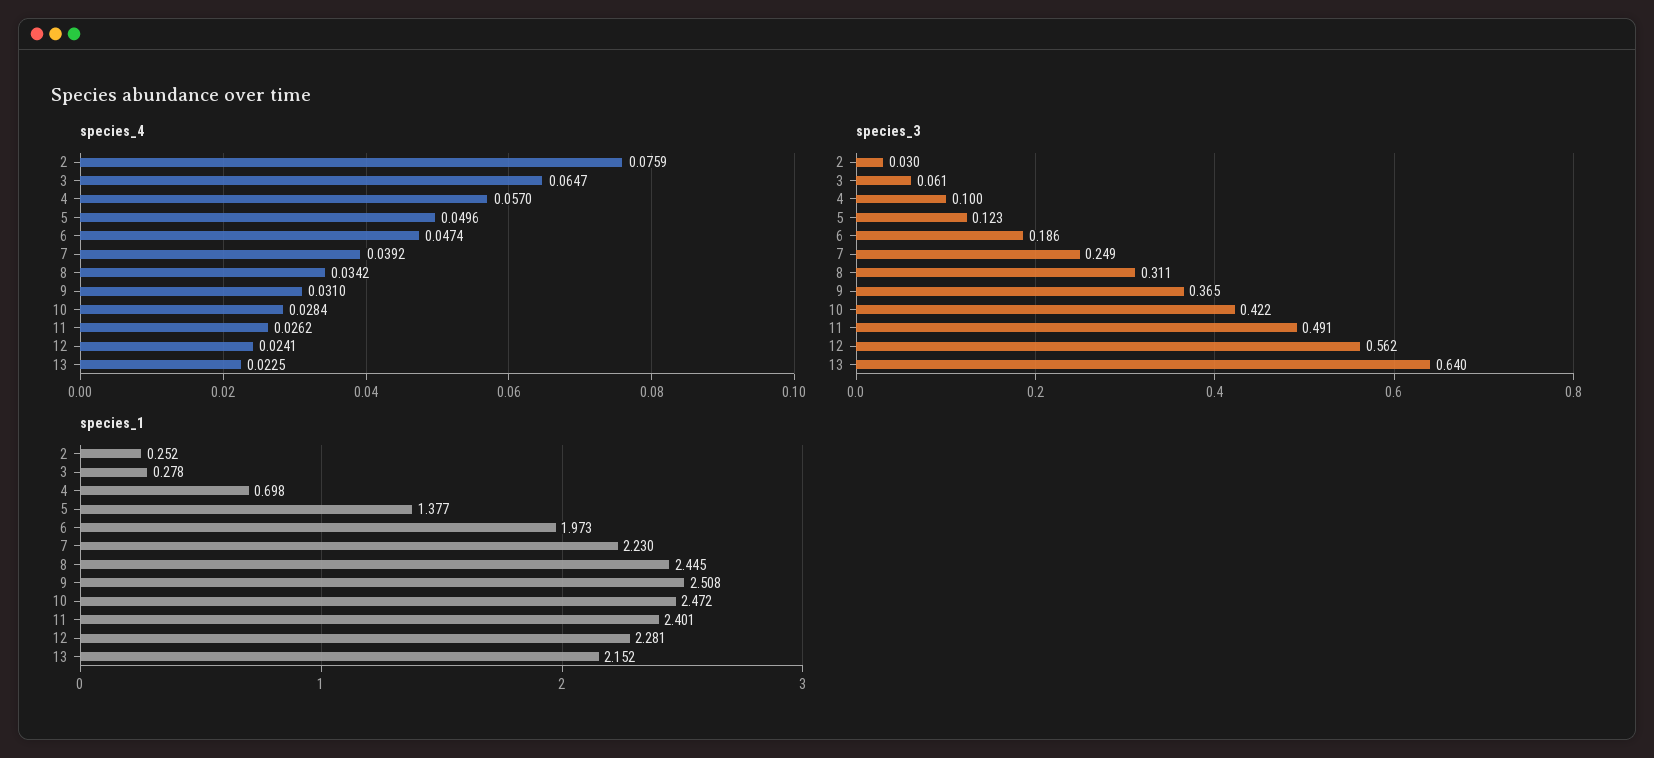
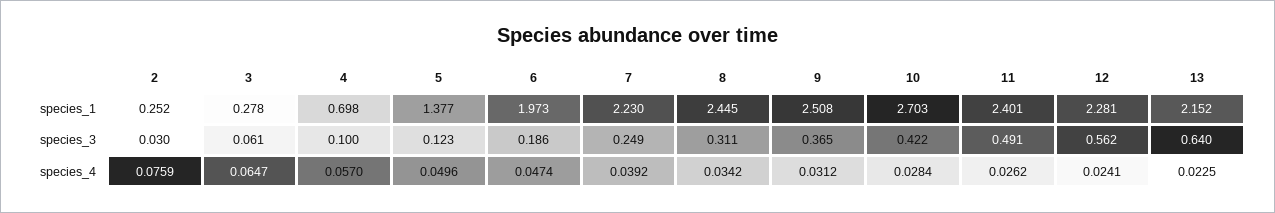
species_4, 9: 0.031 -> 0.0312
species_1, 10: 2.472 -> 2.703

